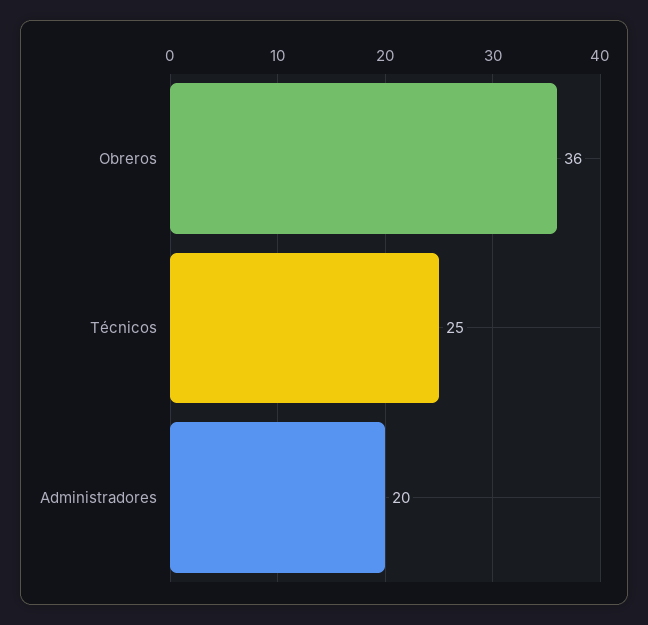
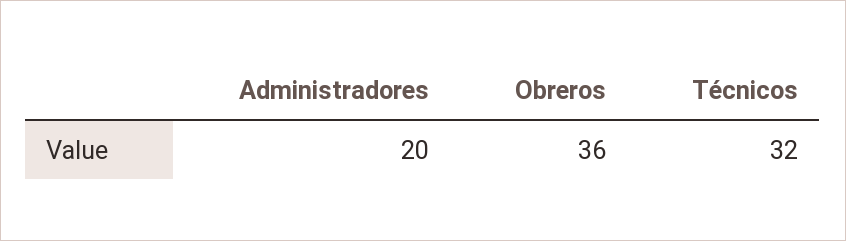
Técnicos: 25 -> 32

